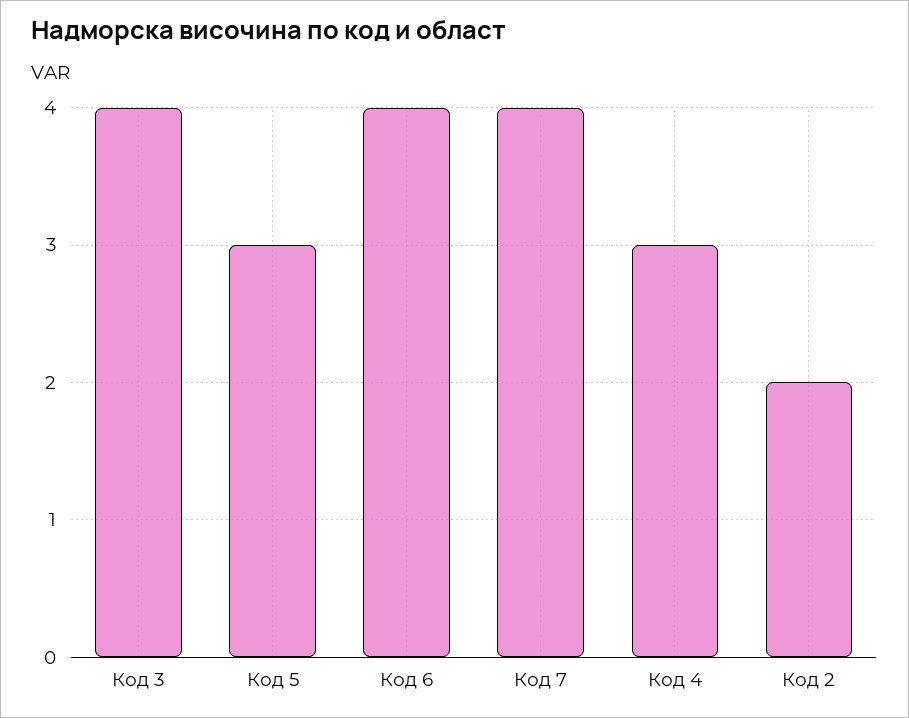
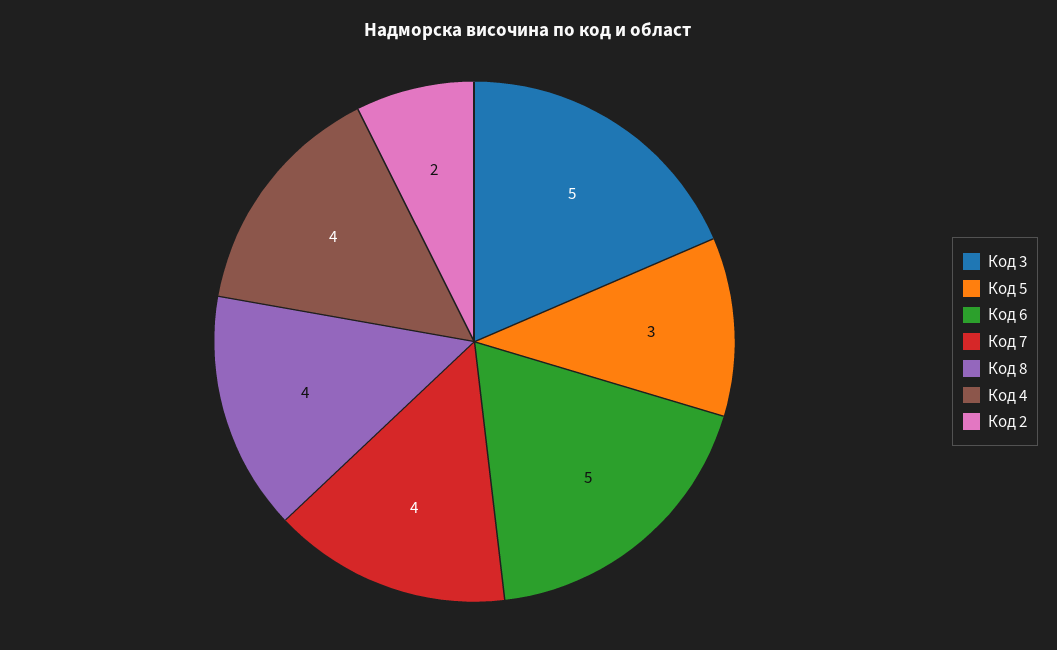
Код 3: 4 -> 5
Код 6: 4 -> 5
Код 4: 3 -> 4
Код 8: none -> 4

